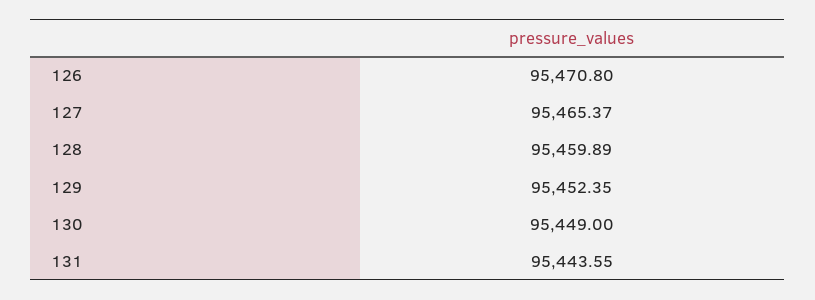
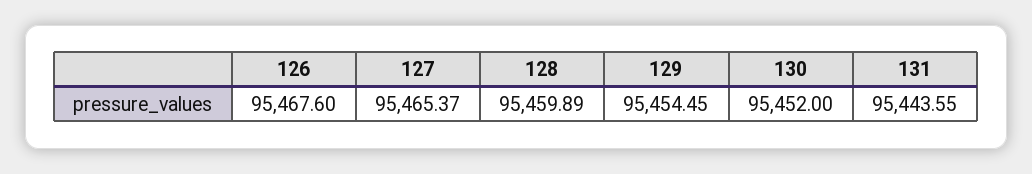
126: 95470.8 -> 95467.6
129: 95452.35 -> 95454.45
130: 95449 -> 95452

